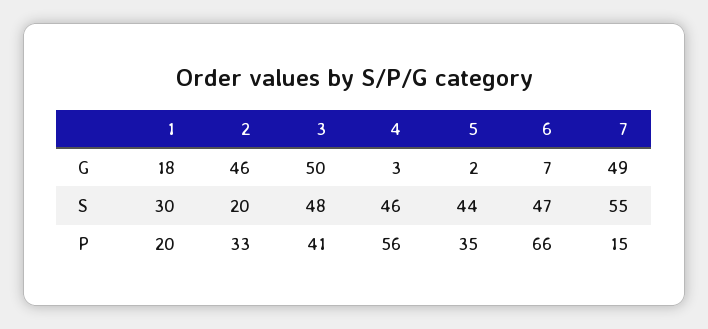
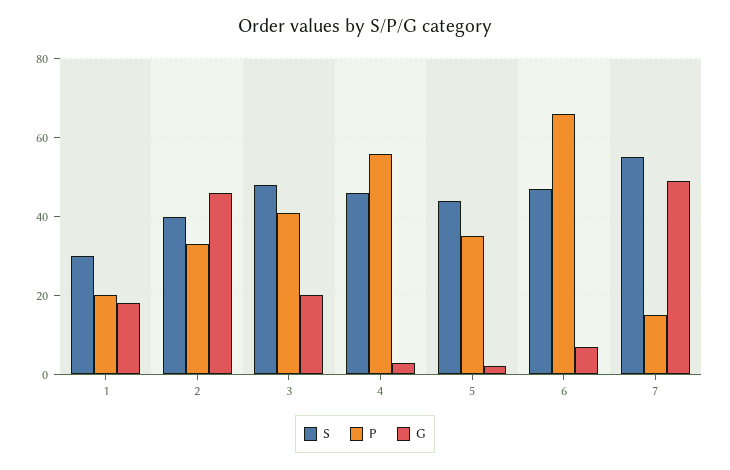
G, 3: 50 -> 20
S, 2: 20 -> 40

